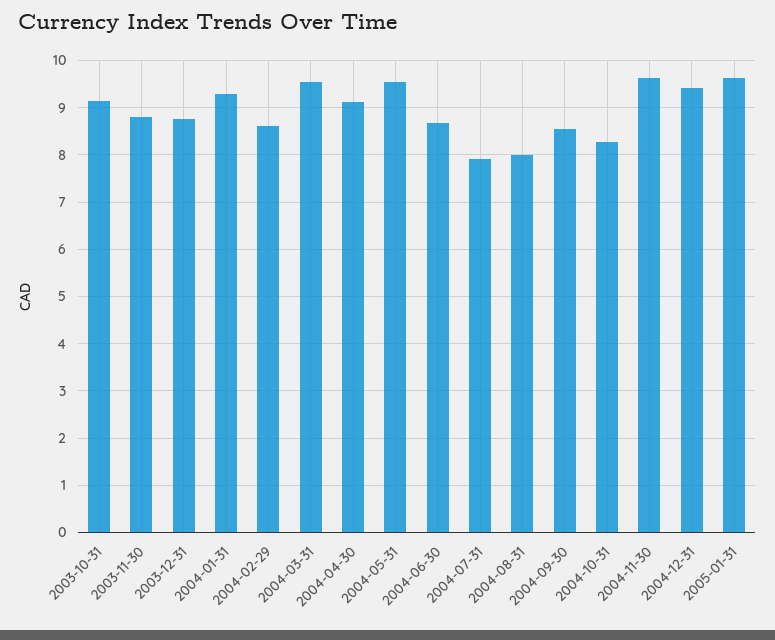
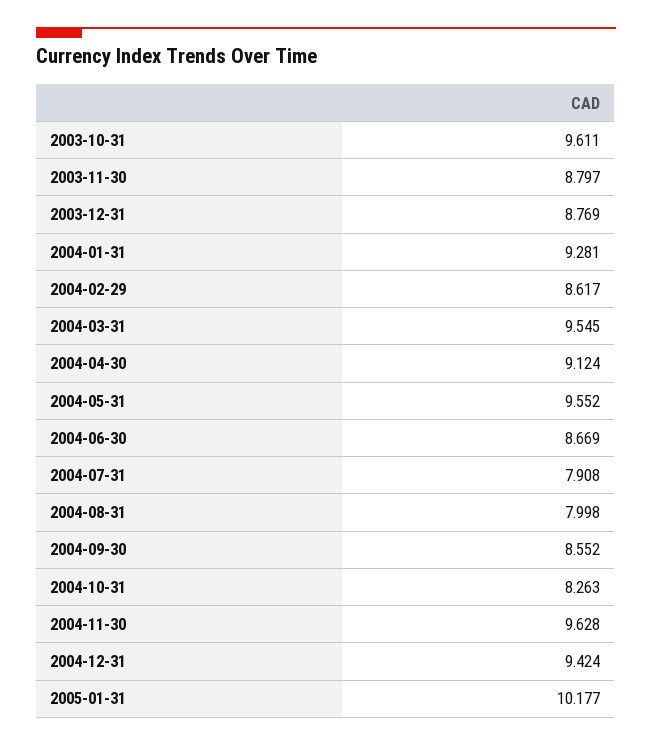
2003-10-31: 9.2 -> 9.611
2005-01-31: 9.6 -> 10.177

